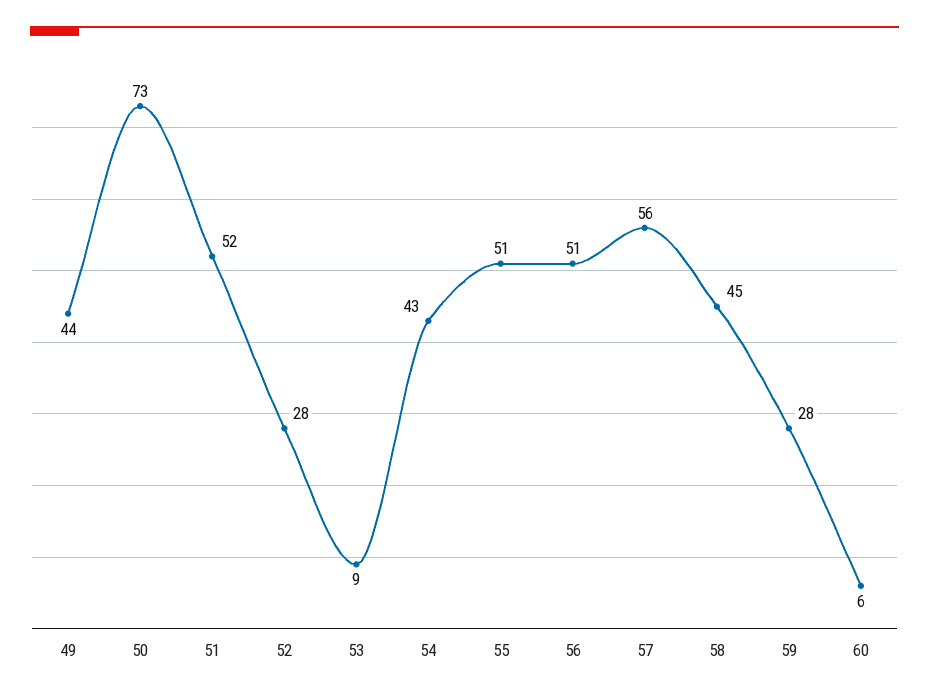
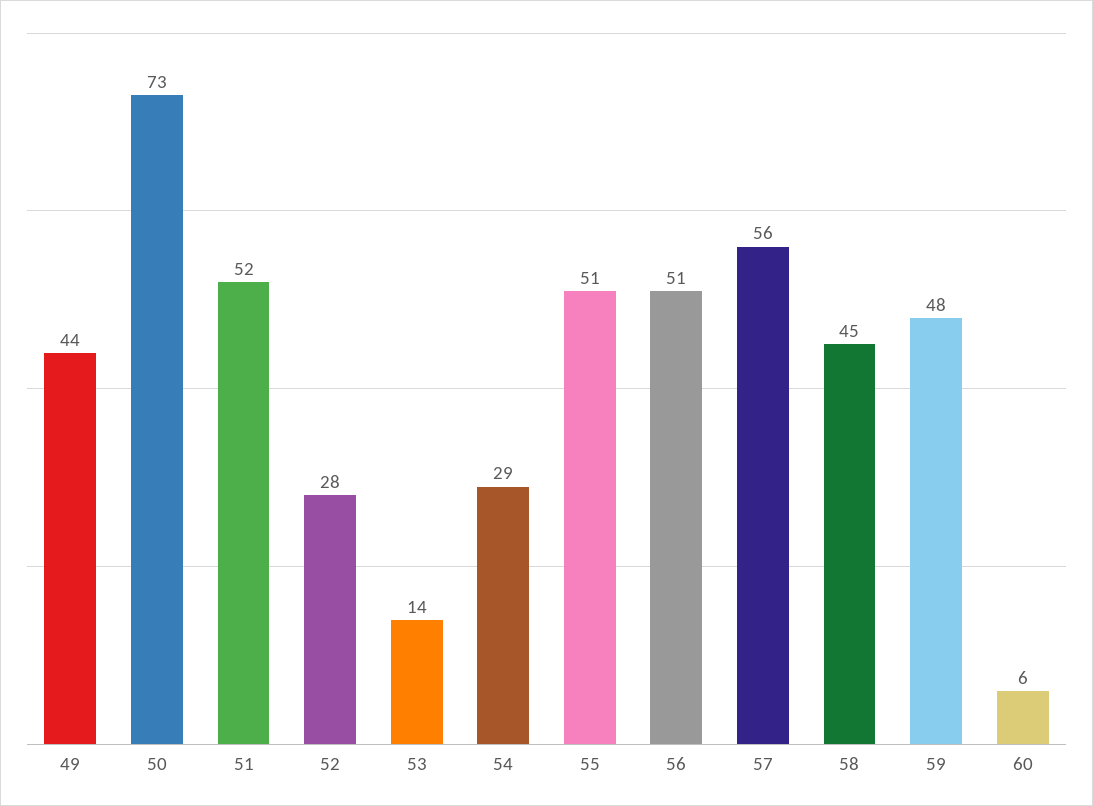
53: 9 -> 14
54: 43 -> 29
59: 28 -> 48

